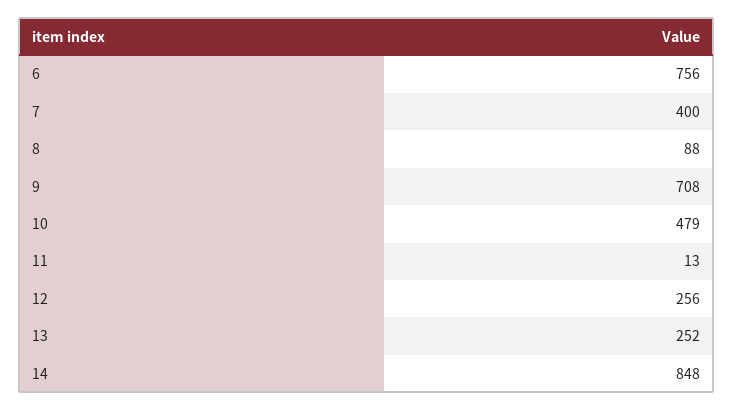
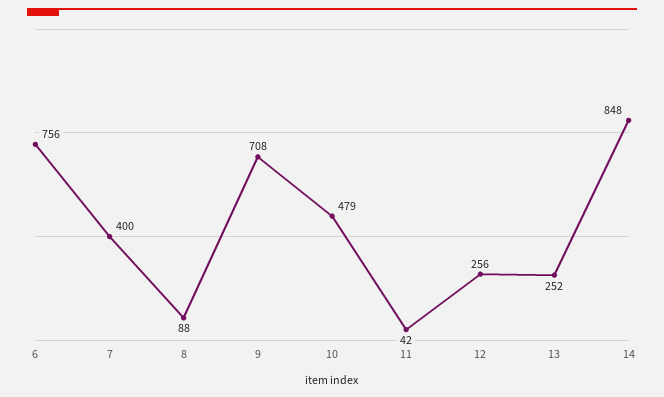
11: 13 -> 42

